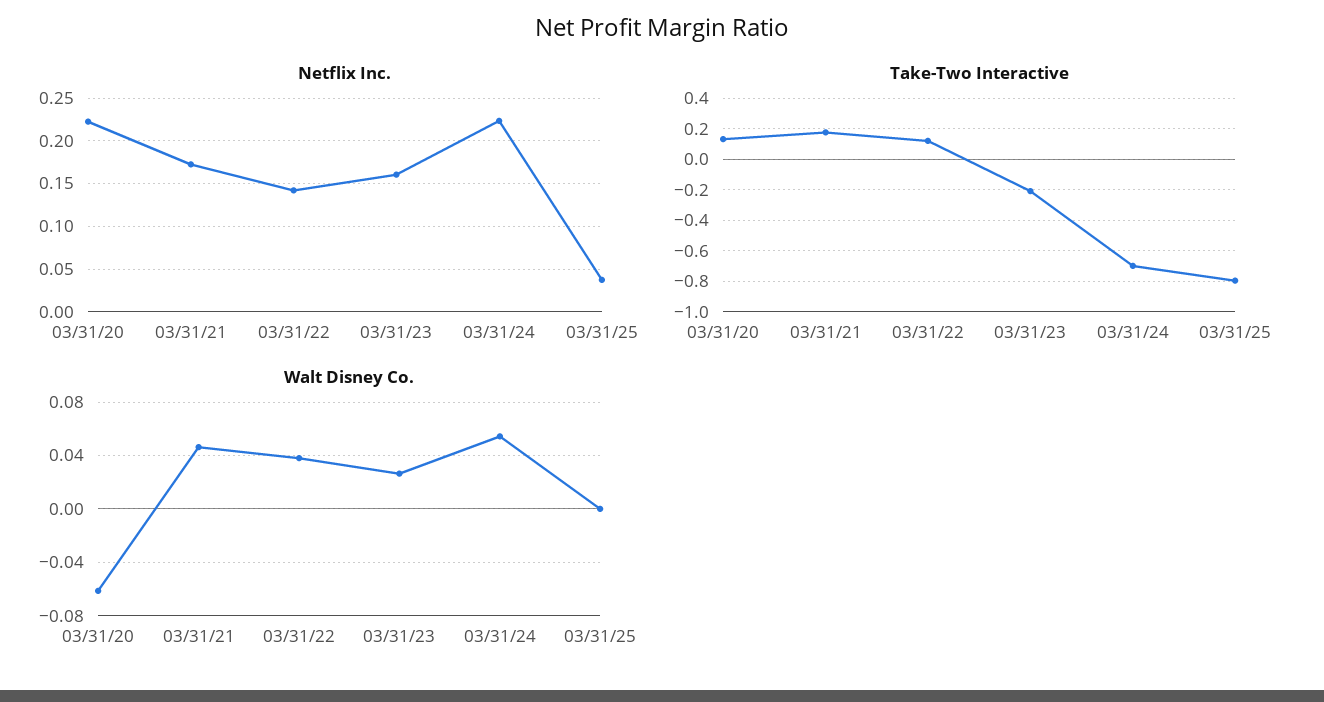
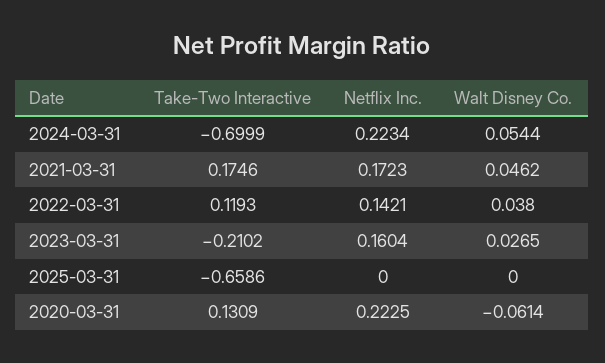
Netflix Inc., 03/31/25: 0.04 -> 0
Take-Two Interactive, 03/31/25: -0.8 -> -0.6586

